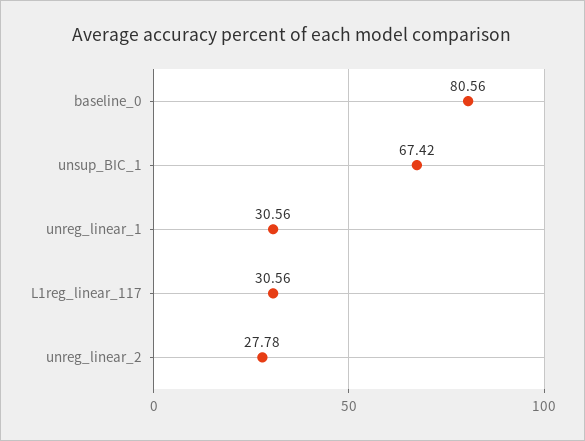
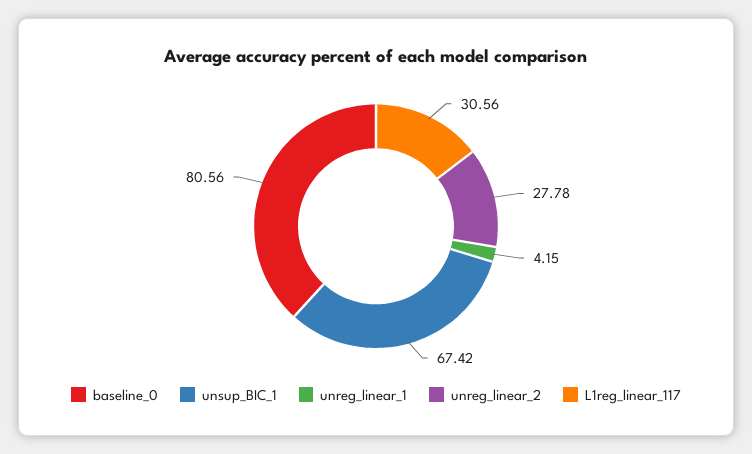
unreg_linear_1: 30.56 -> 4.15

